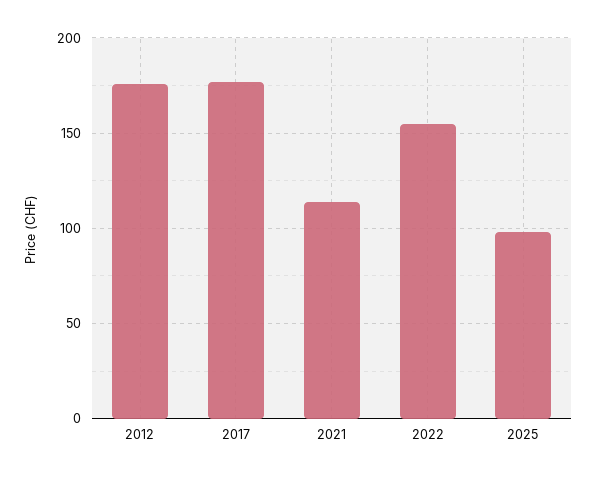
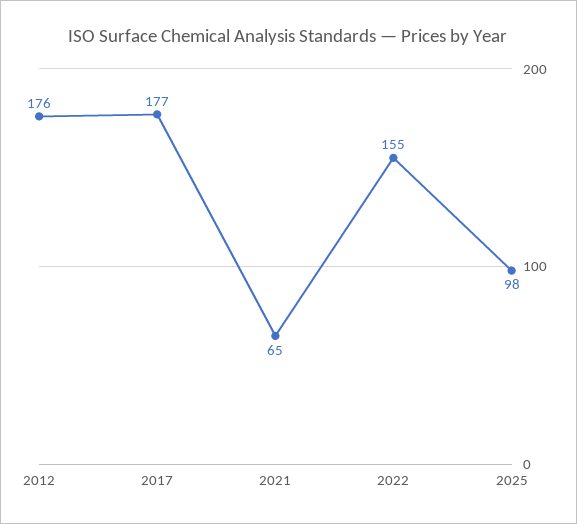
2021: 115 -> 65

